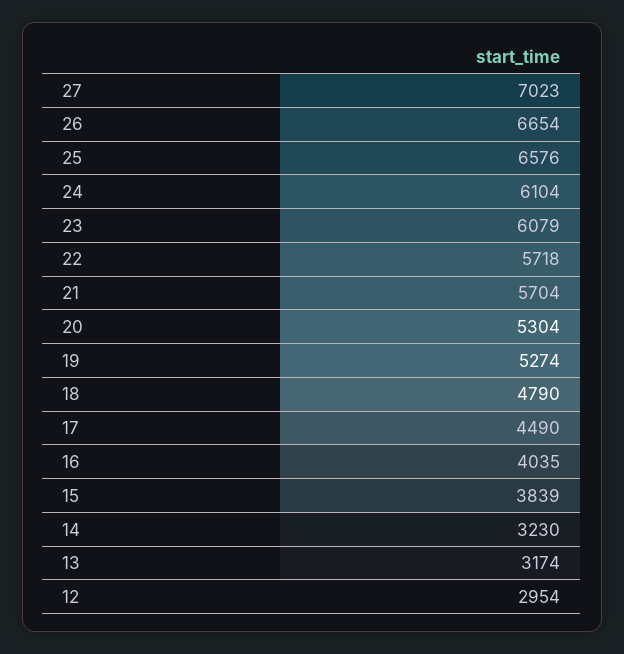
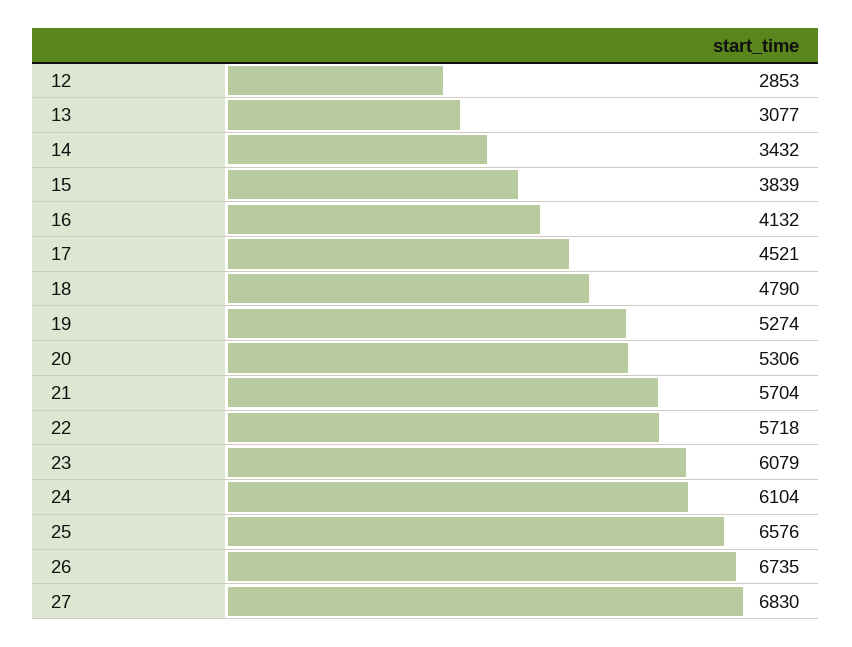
27: 7023 -> 6830
26: 6654 -> 6735
20: 5304 -> 5306
17: 4490 -> 4521
16: 4035 -> 4132
14: 3230 -> 3432
13: 3174 -> 3077
12: 2954 -> 2853

